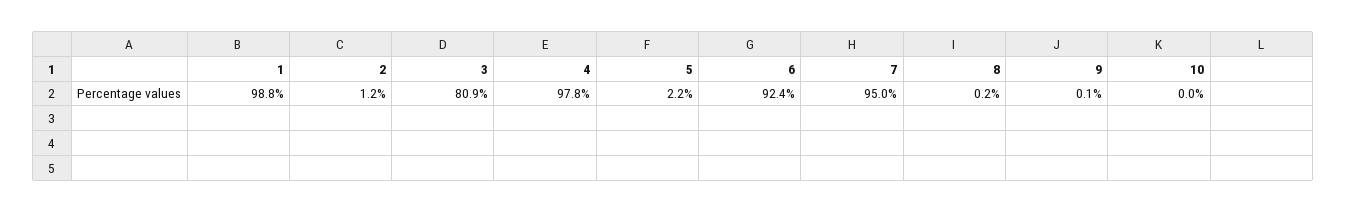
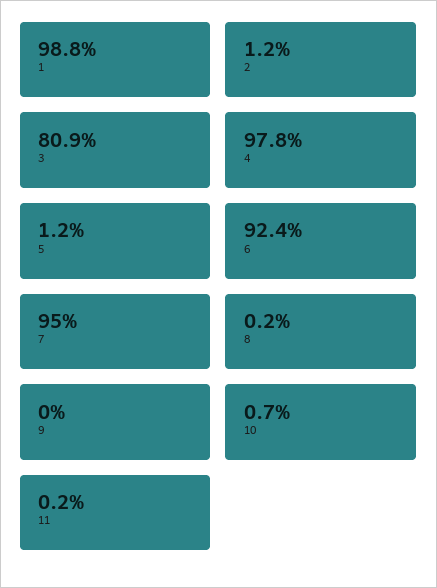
5: 2.2 -> 1.2
9: 0.1 -> 0
10: 0 -> 0.7
11: none -> 0.2

